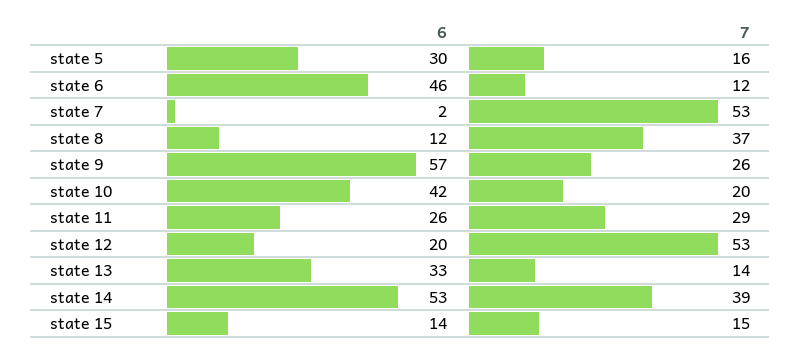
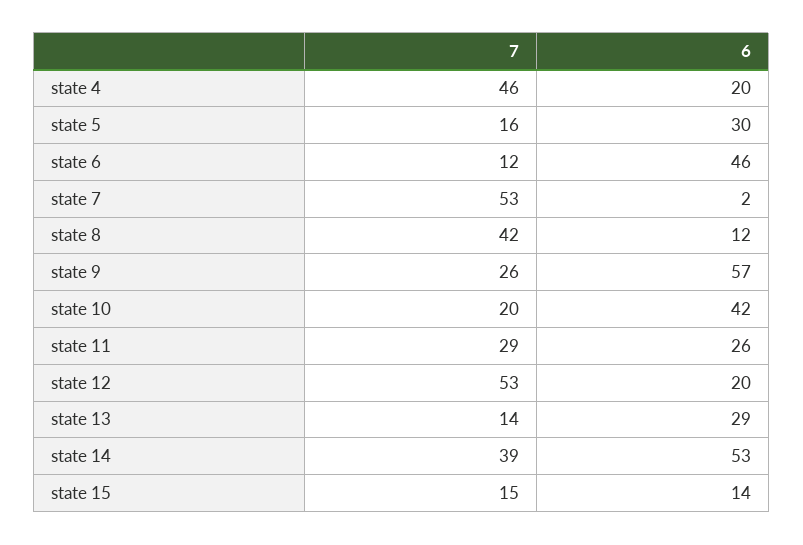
7, state 8: 37 -> 42
6, state 13: 33 -> 29
7, state 4: none -> 46
6, state 4: none -> 20

